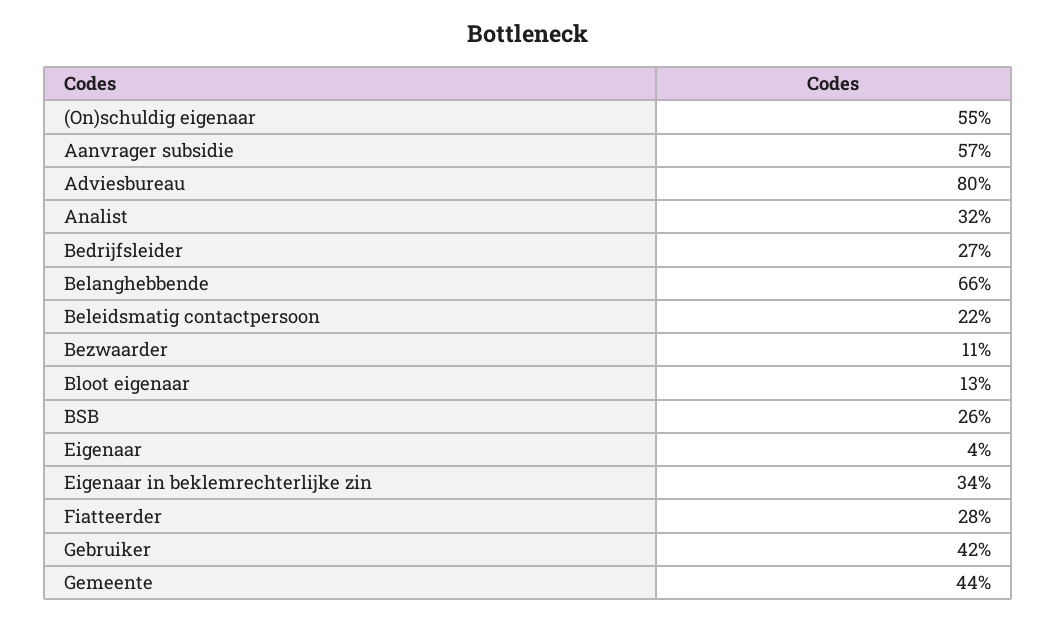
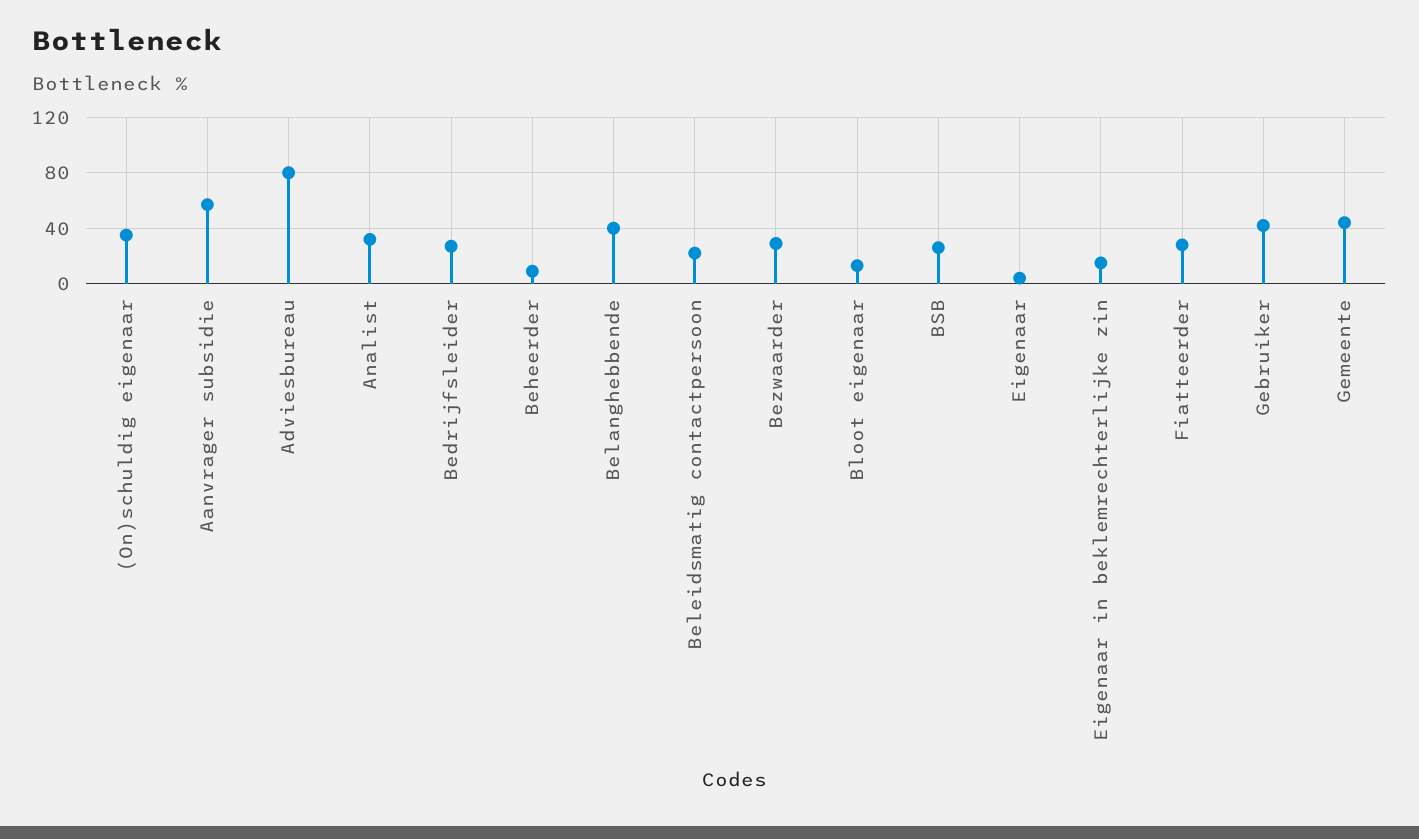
(On)schuldig eigenaar: 55 -> 35
Belanghebbende: 66 -> 40
Bezwaarder: 11 -> 30
Eigenaar in beklemrechterlijke zin: 34 -> 15
Beheerder: none -> 10

